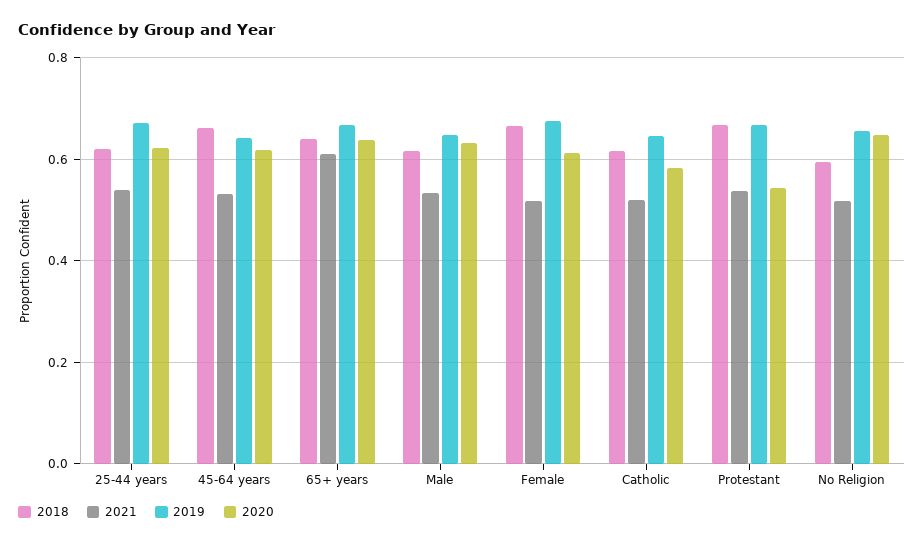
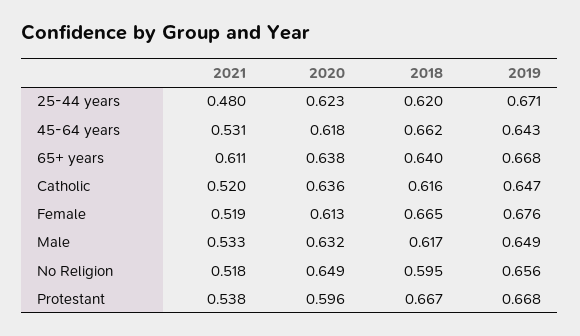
2021, 25-44 years: 0.54 -> 0.48
2020, Catholic: 0.58 -> 0.636
2020, Protestant: 0.54 -> 0.596

